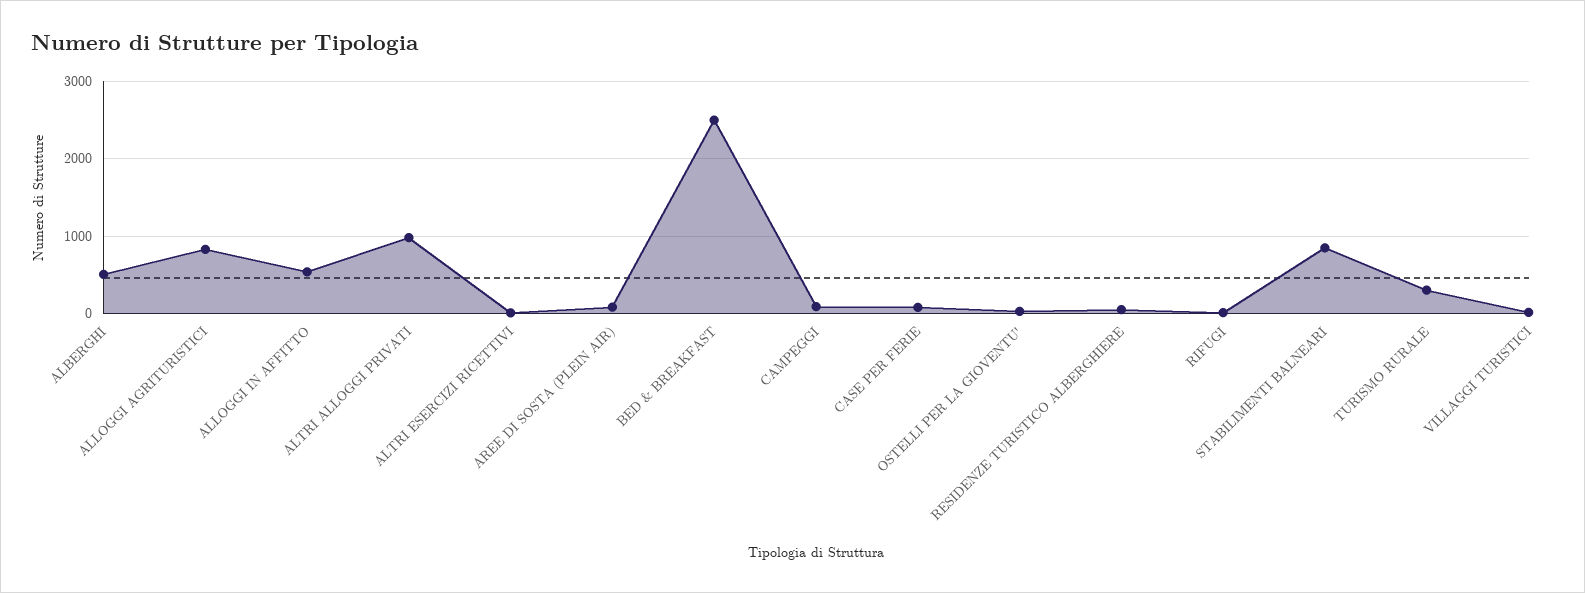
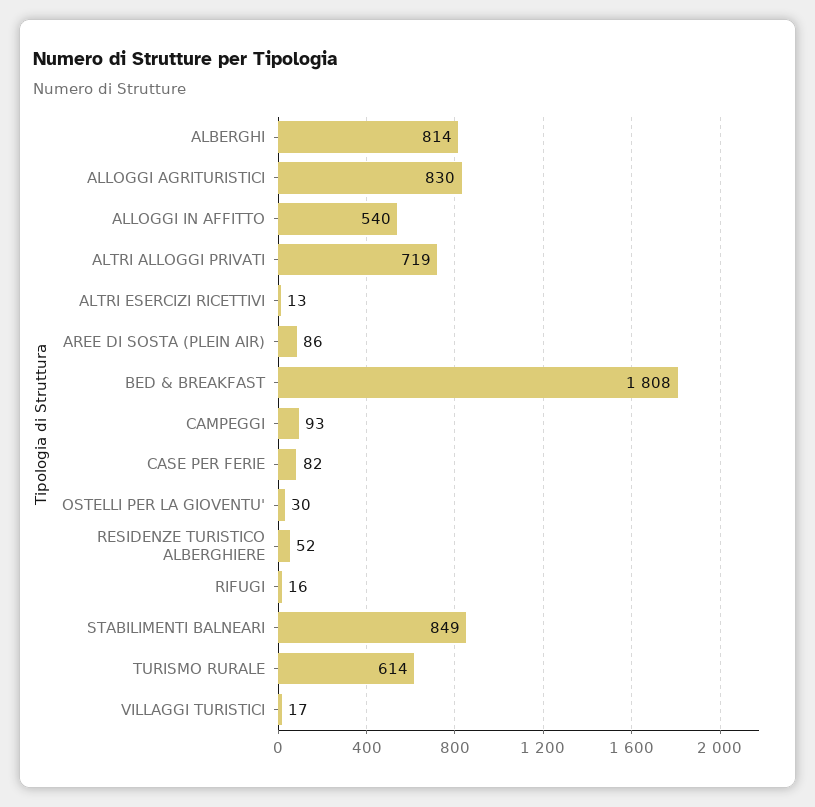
ALBERGHI: 500 -> 814
ALTRI ALLOGGI PRIVATI: 1000 -> 719
BED & BREAKFAST: 2500 -> 1808
TURISMO RURALE: 300 -> 614

